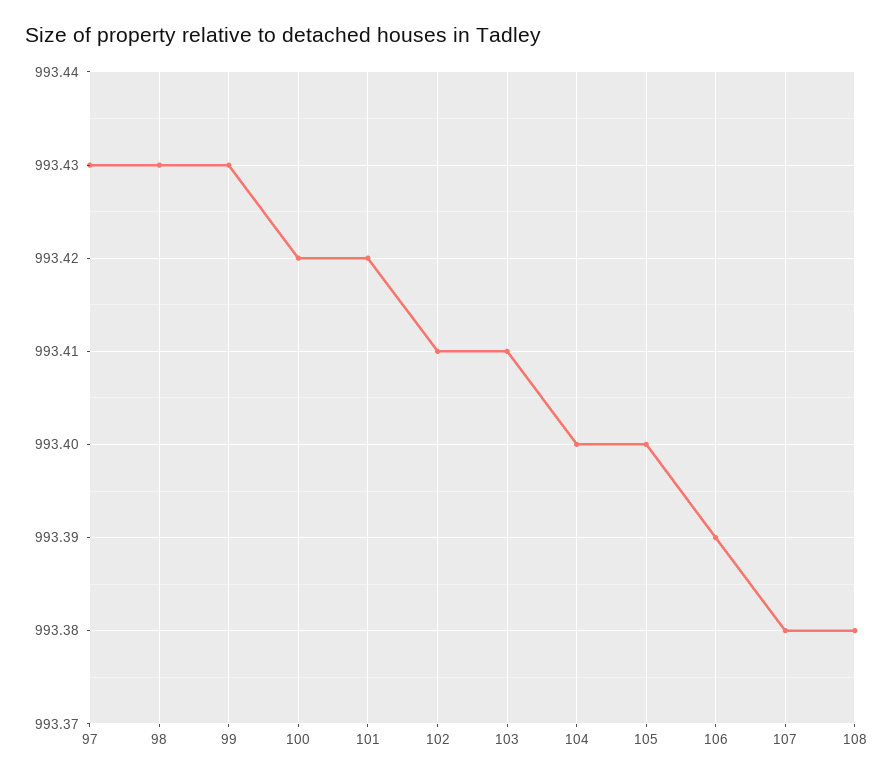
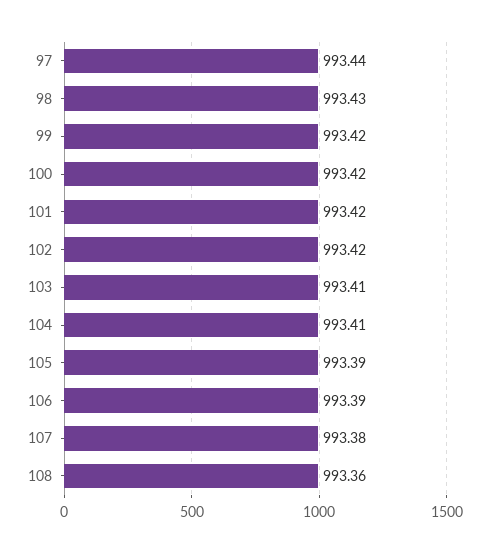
97: 993.43 -> 993.44
99: 993.43 -> 993.42
102: 993.41 -> 993.42
104: 993.4 -> 993.41
105: 993.4 -> 993.39
108: 993.38 -> 993.36

